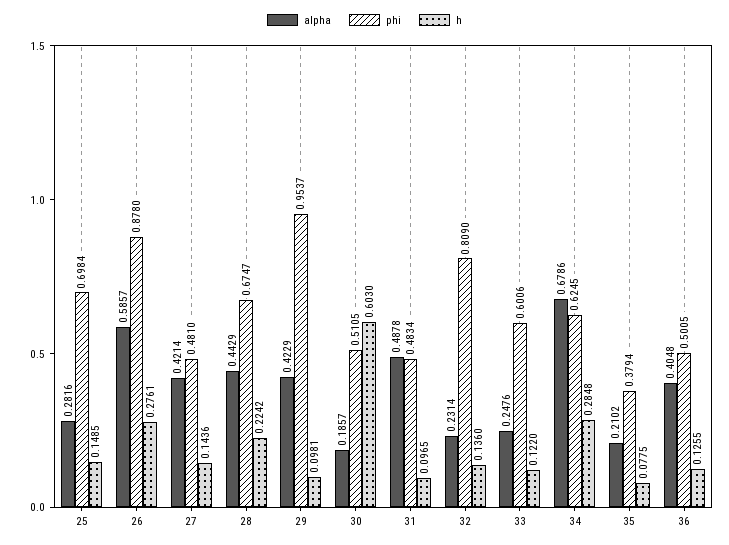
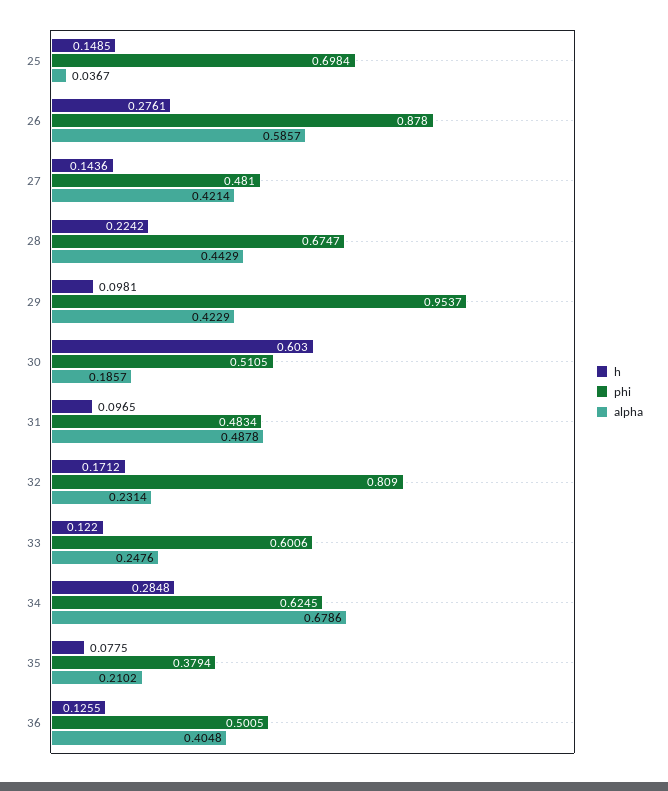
alpha, 25: 0.2816 -> 0.0367
h, 32: 0.136 -> 0.1712

